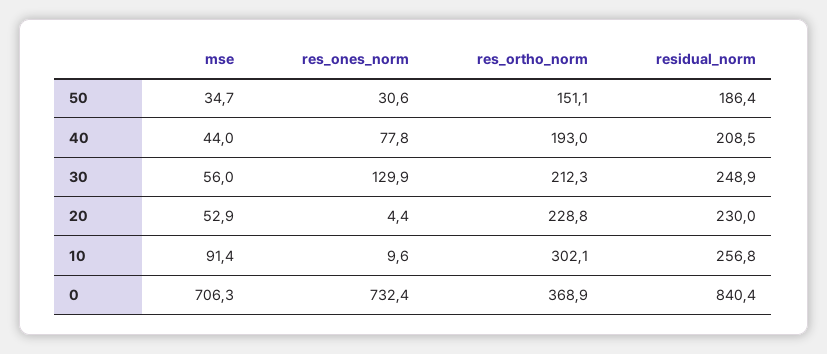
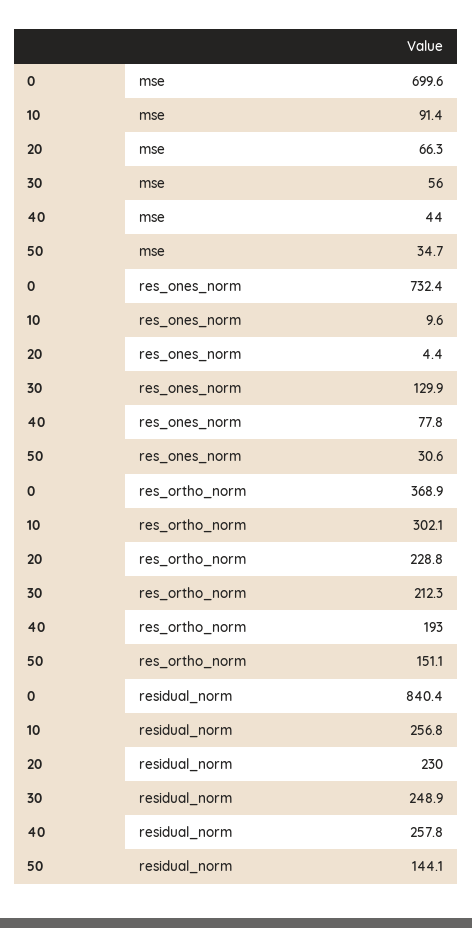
residual_norm, 50: 186.4 -> 144.1
residual_norm, 40: 208.5 -> 257.8
mse, 20: 52.9 -> 66.3
mse, 0: 706.3 -> 699.6

